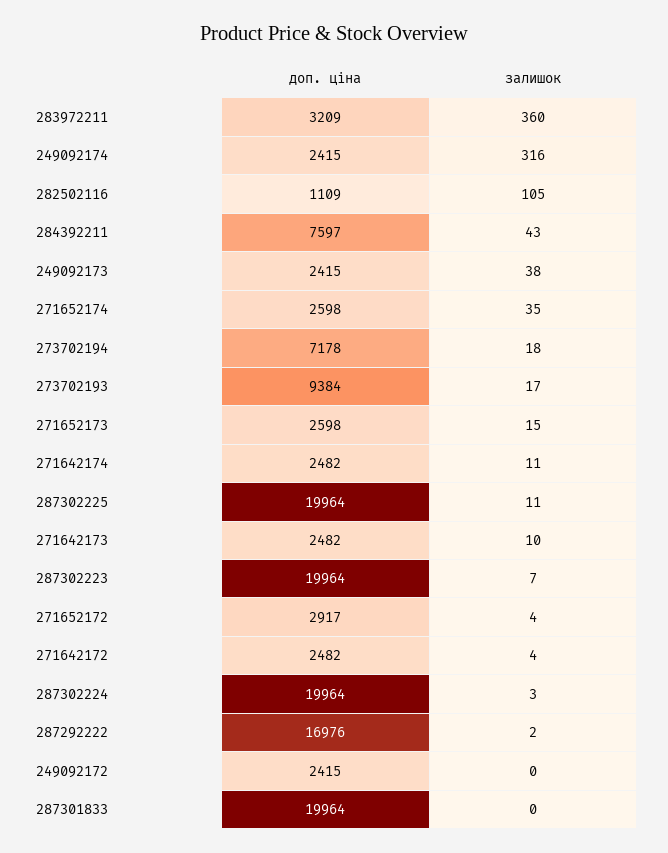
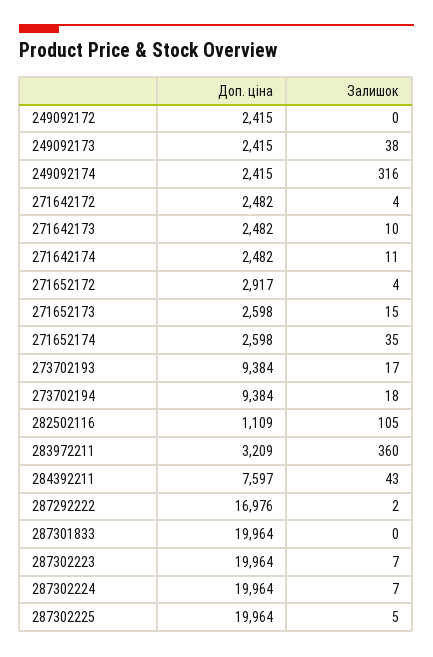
доп. ціна, 273702194: 7178 -> 9384
залишок, 287302225: 11 -> 5
залишок, 287302224: 3 -> 7

